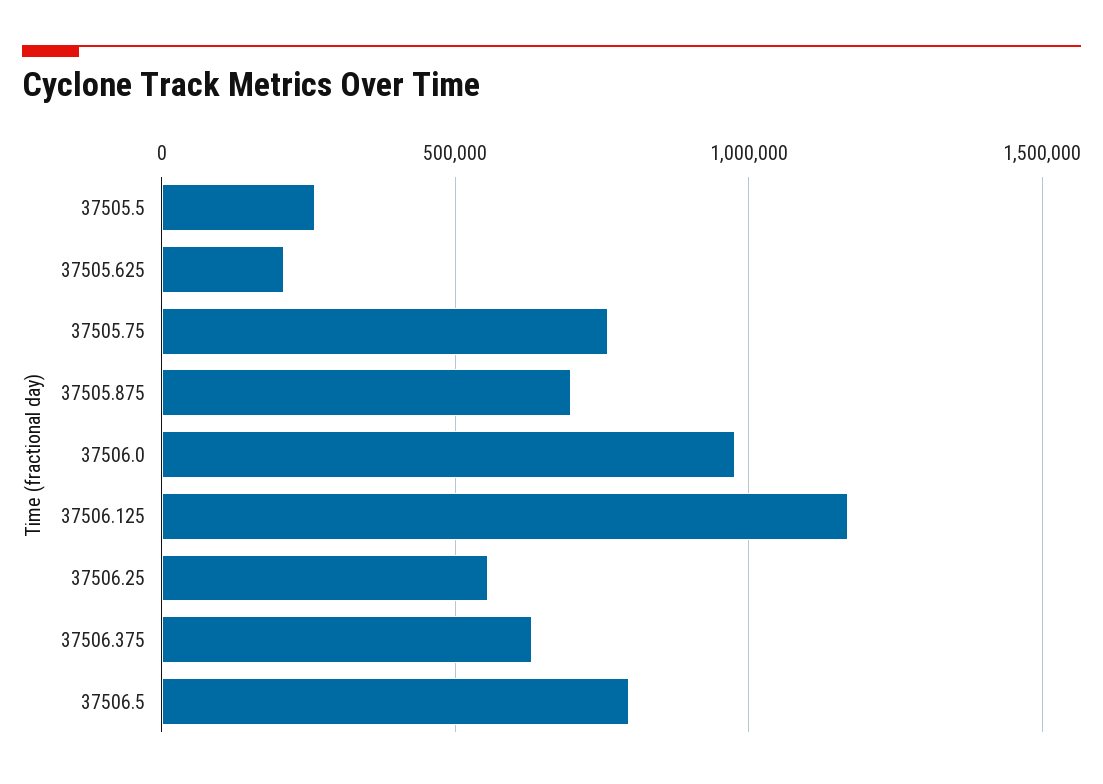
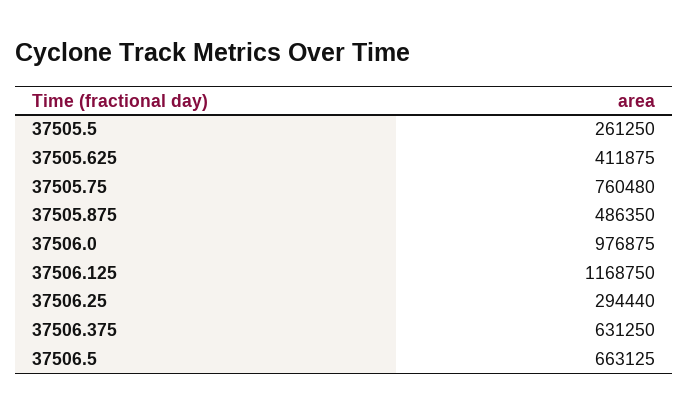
37505.625: 200000 -> 411875
37505.875: 700000 -> 486350
37506.25: 550000 -> 294440
37506.5: 800000 -> 663125

